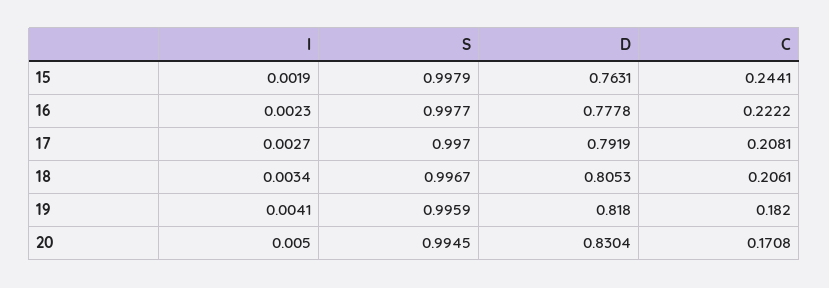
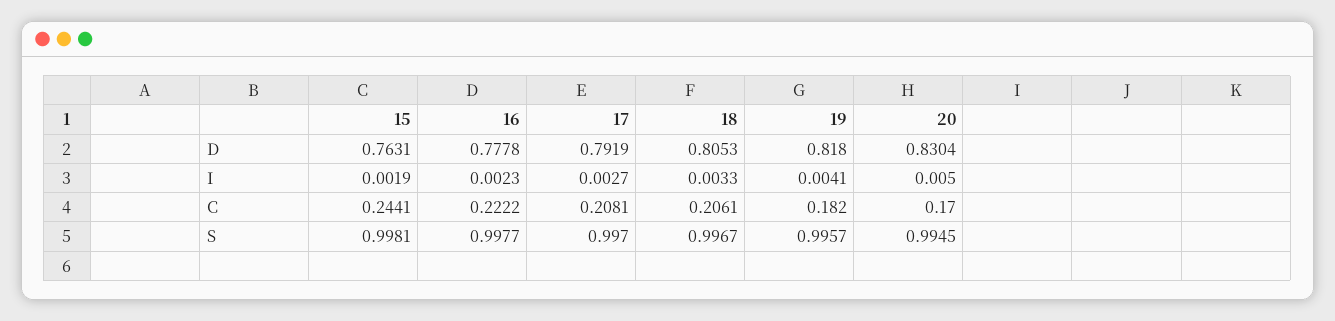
S, 15: 0.9979 -> 0.9981
I, 18: 0.0034 -> 0.0033
S, 19: 0.9959 -> 0.9957
C, 20: 0.1708 -> 0.17

